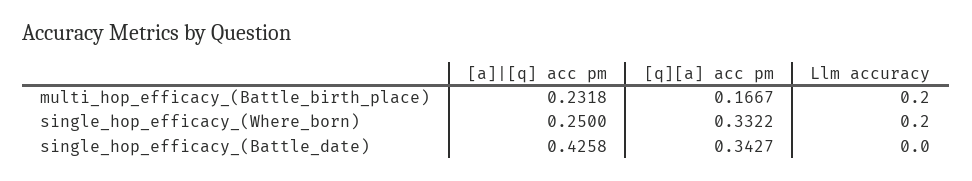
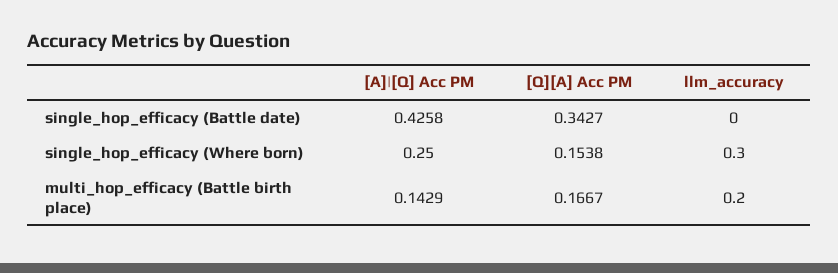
[a]|[q] acc pm, multi_hop_efficacy_(Battle_birth_place): 0.2318 -> 0.1429
[q][a] acc pm, single_hop_efficacy_(Where_born): 0.3322 -> 0.1538
Llm accuracy, single_hop_efficacy_(Where_born): 0.2 -> 0.3

